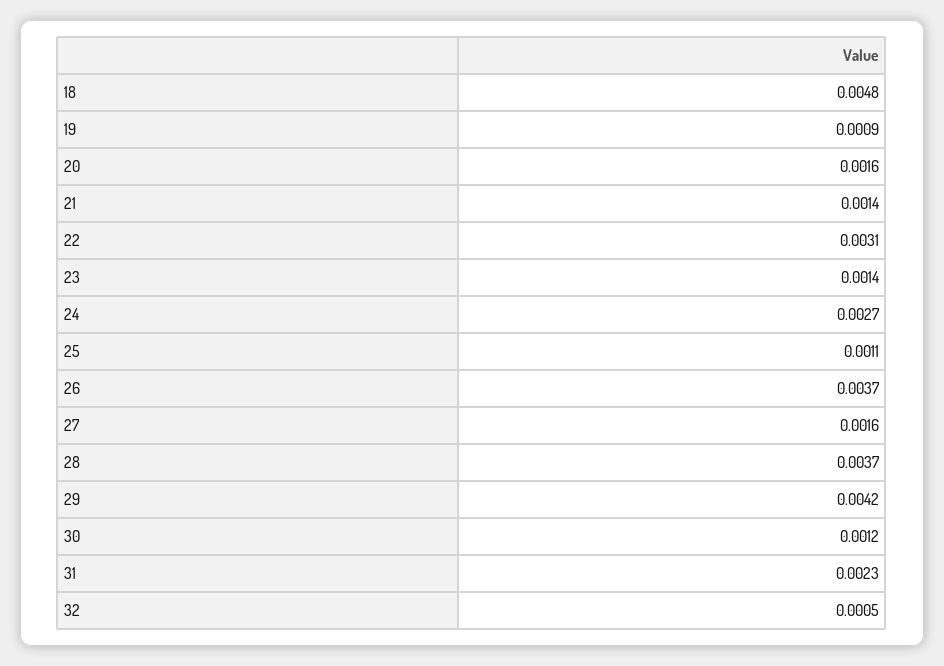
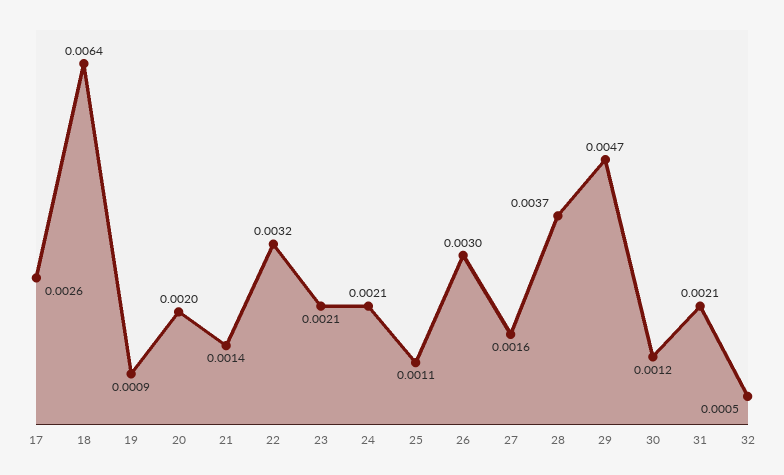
18: 0.0048 -> 0.0064
20: 0.0016 -> 0.002
22: 0.0031 -> 0.0032
23: 0.0014 -> 0.0021
24: 0.0027 -> 0.0021
26: 0.0037 -> 0.003
29: 0.0042 -> 0.0047
31: 0.0023 -> 0.0021
17: none -> 0.0026

